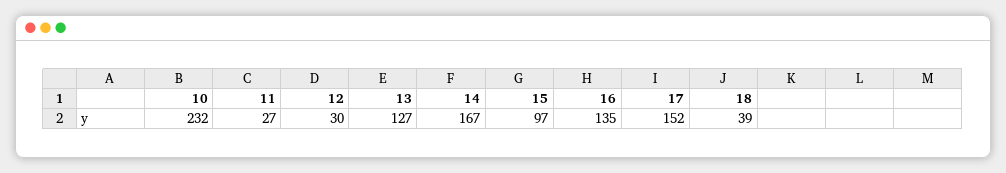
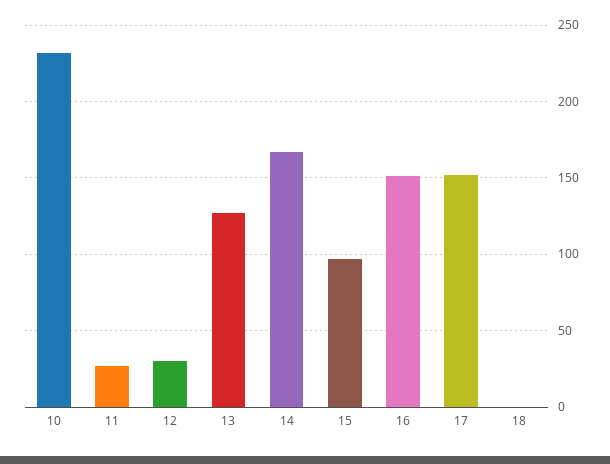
16: 135 -> 150
18: 39 -> 0

